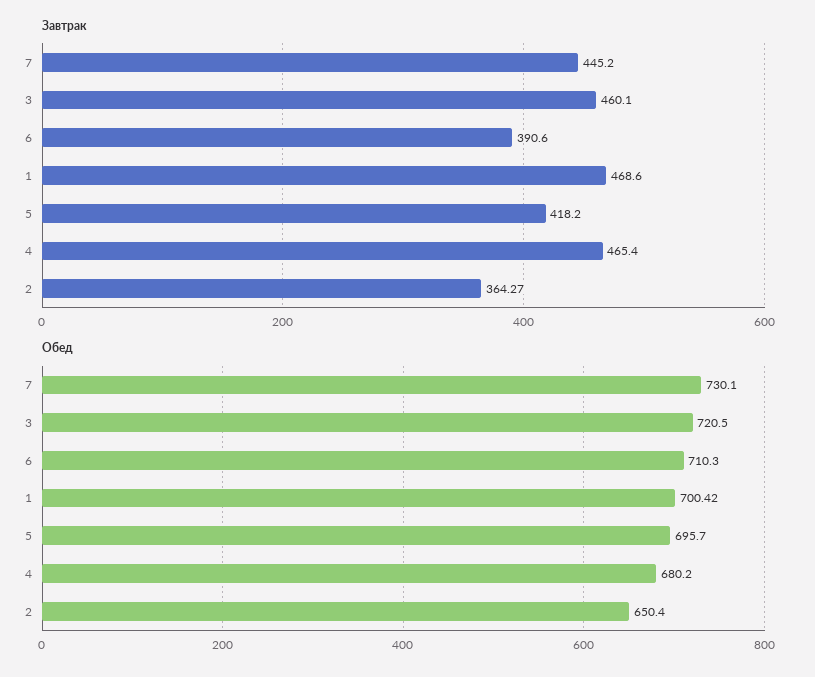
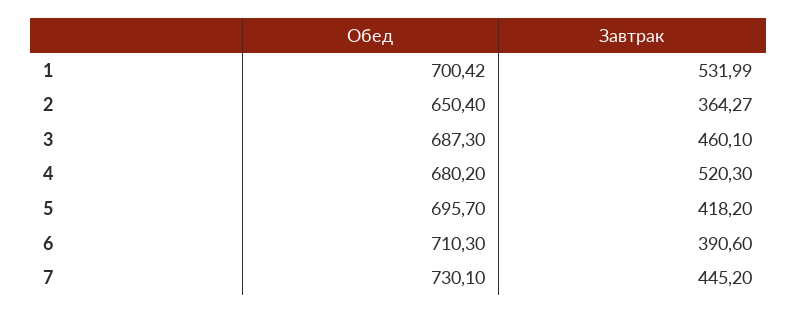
Завтрак, 1: 468.6 -> 531.99
Завтрак, 4: 465.4 -> 520.3
Обед, 3: 720.5 -> 687.3

